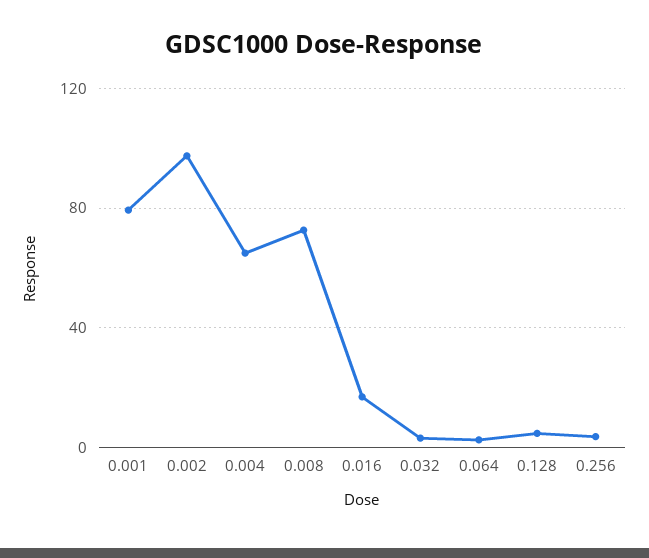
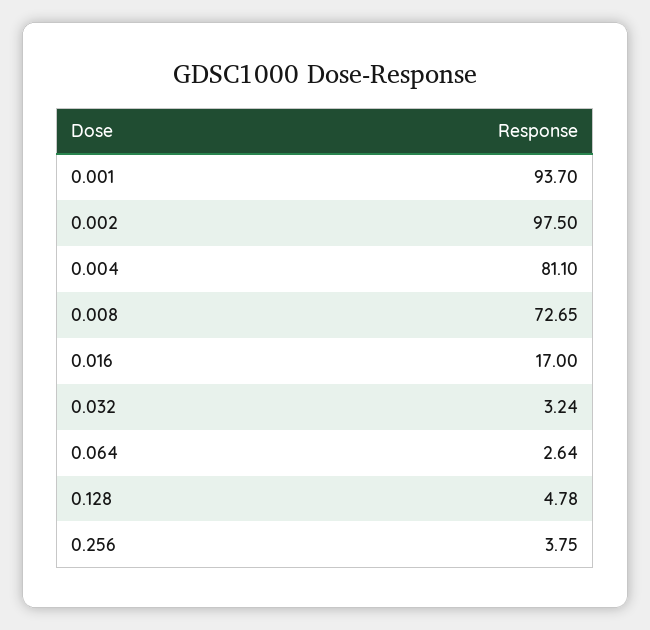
0.001: 80 -> 93.7
0.004: 65 -> 81.1

